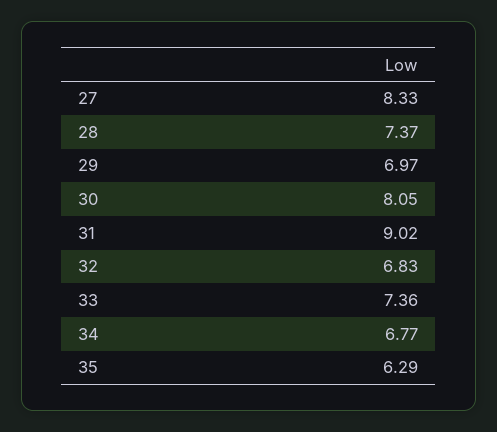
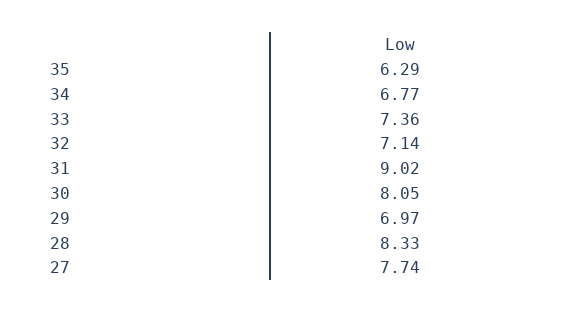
27: 8.33 -> 7.74
28: 7.37 -> 8.33
32: 6.83 -> 7.14

